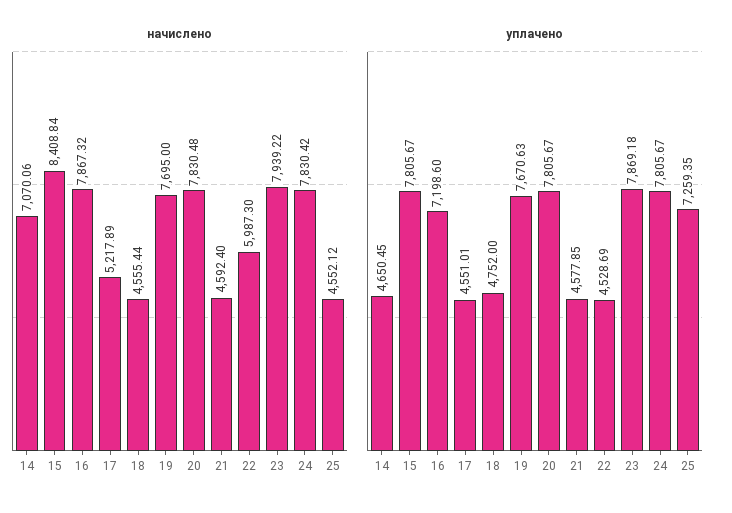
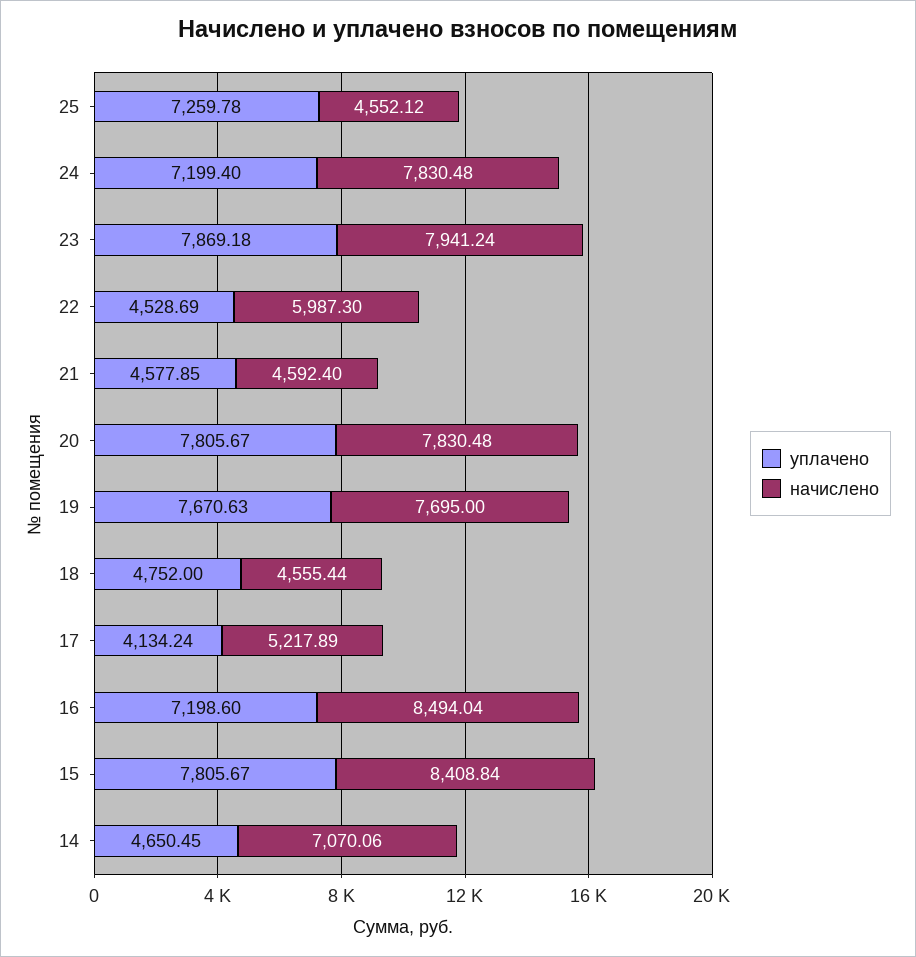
начислено, 16: 7867.32 -> 8494.04
начислено, 23: 7939.22 -> 7941.24
начислено, 24: 7830.42 -> 7830.48
уплачено, 17: 4551.01 -> 4134.24
уплачено, 24: 7805.67 -> 7199.4
уплачено, 25: 7259.35 -> 7259.78

